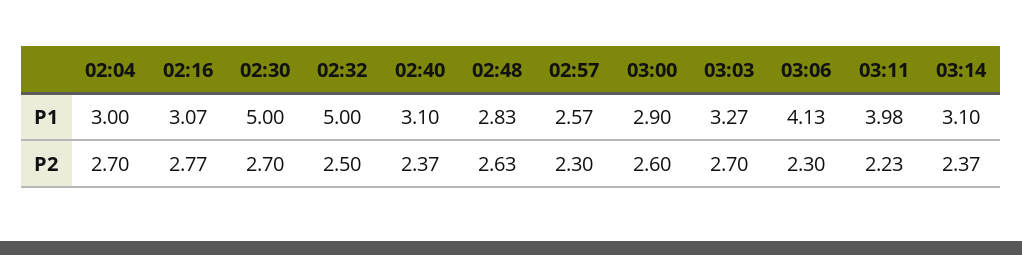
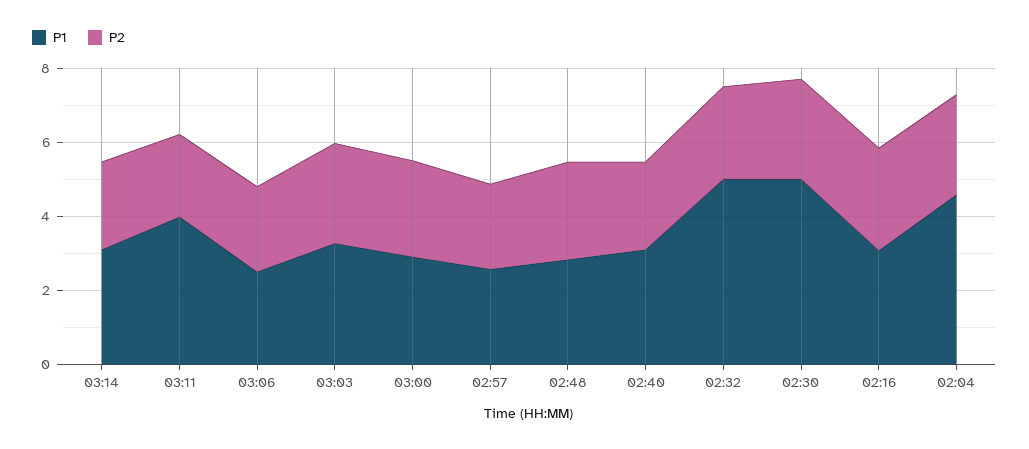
P1, 02:04: 3 -> 4.5
P1, 03:06: 4.13 -> 2.5

